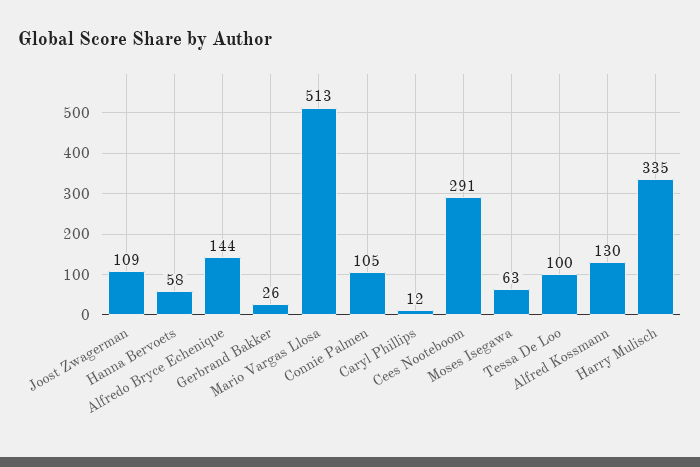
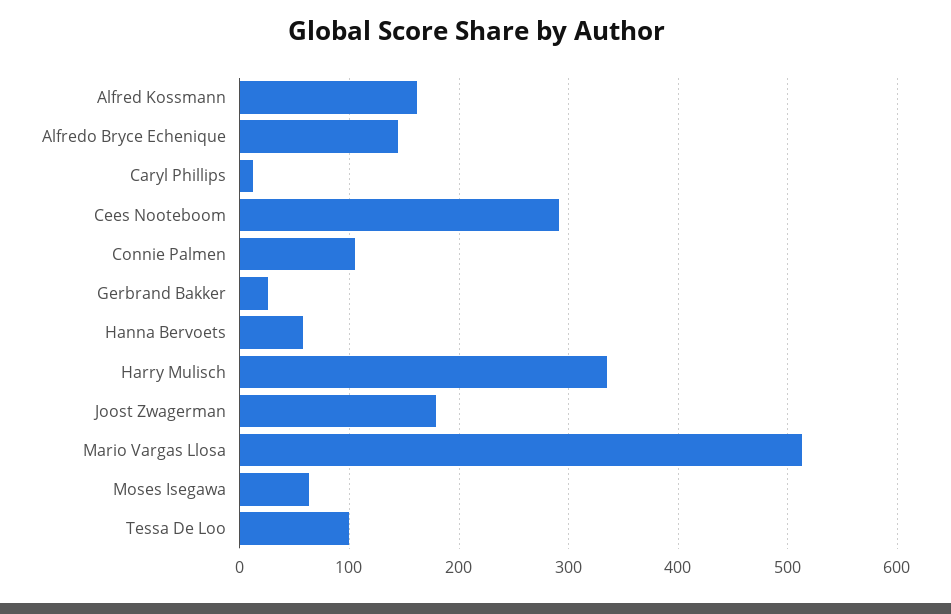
Joost Zwagerman: 109 -> 180
Alfred Kossmann: 130 -> 160

